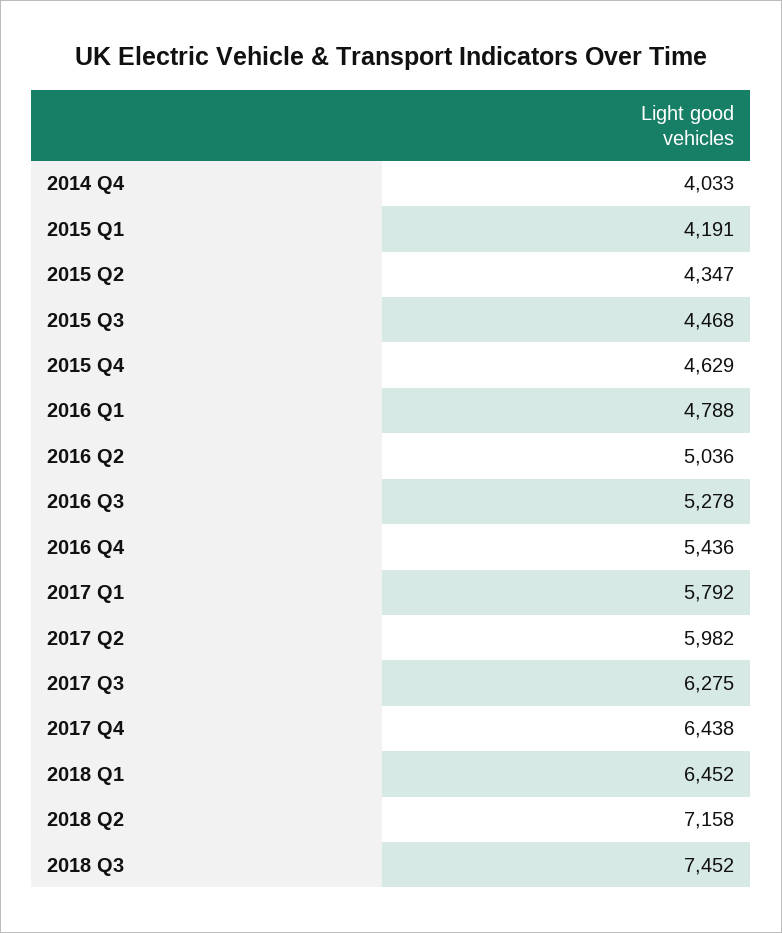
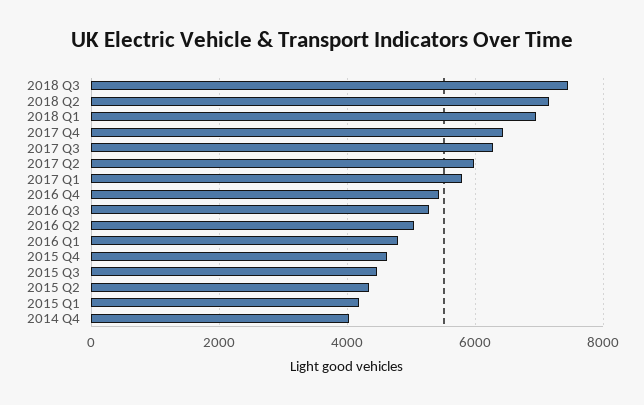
2018 Q1: 6452 -> 7000

